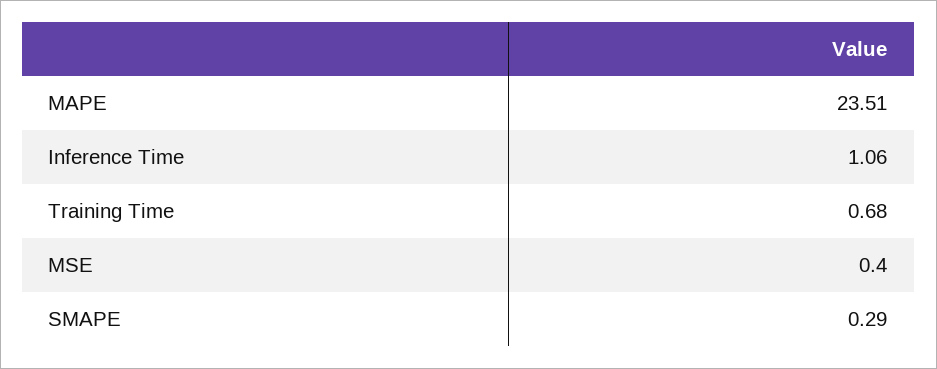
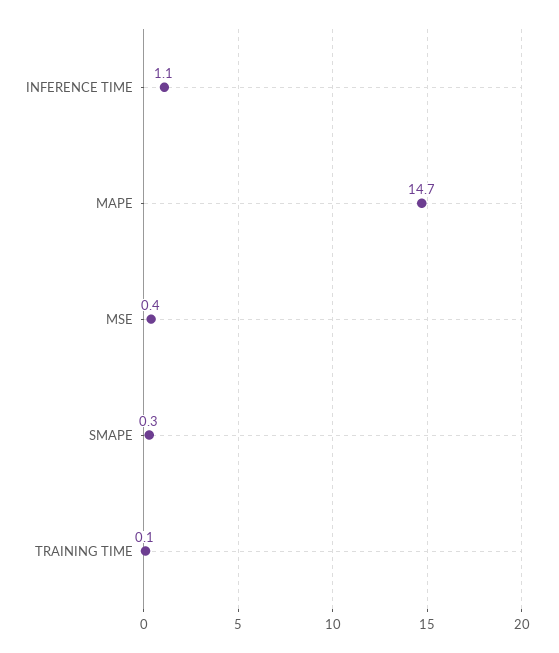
MAPE: 23.51 -> 14.7
Training Time: 0.68 -> 0.1

